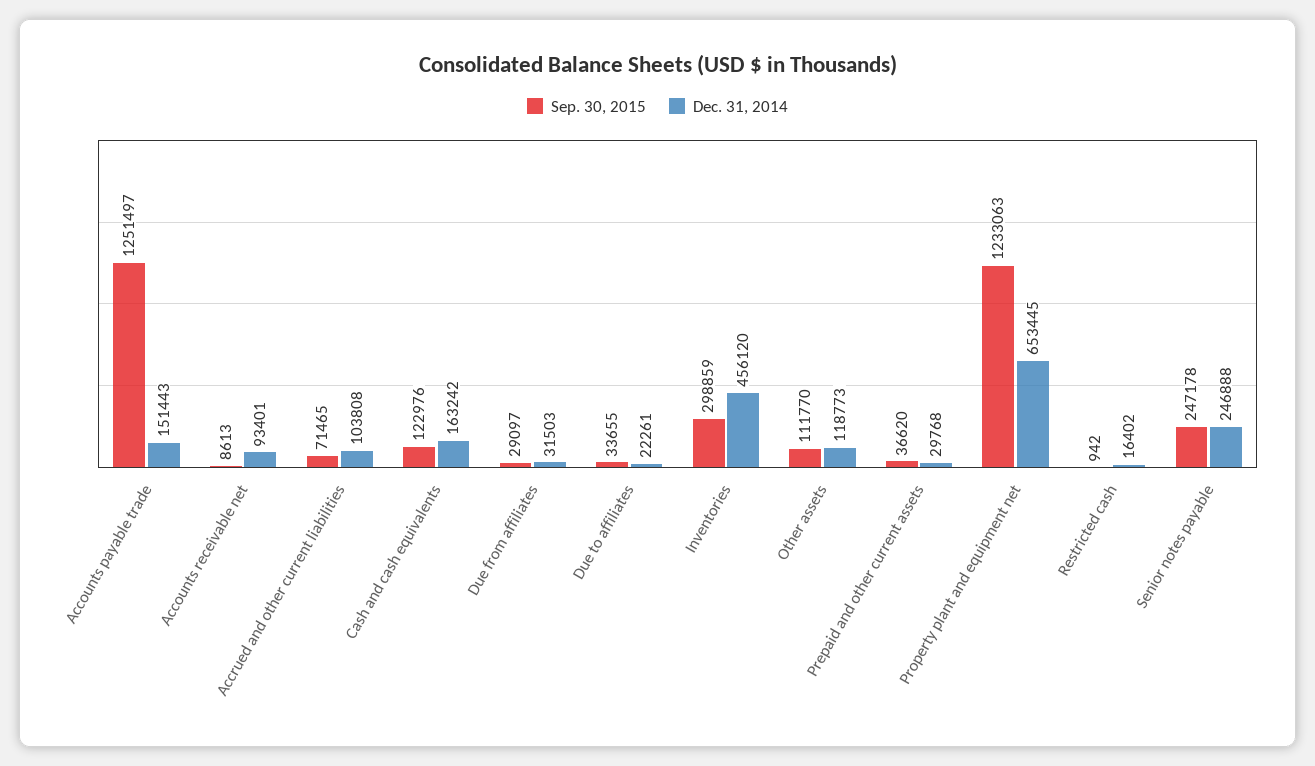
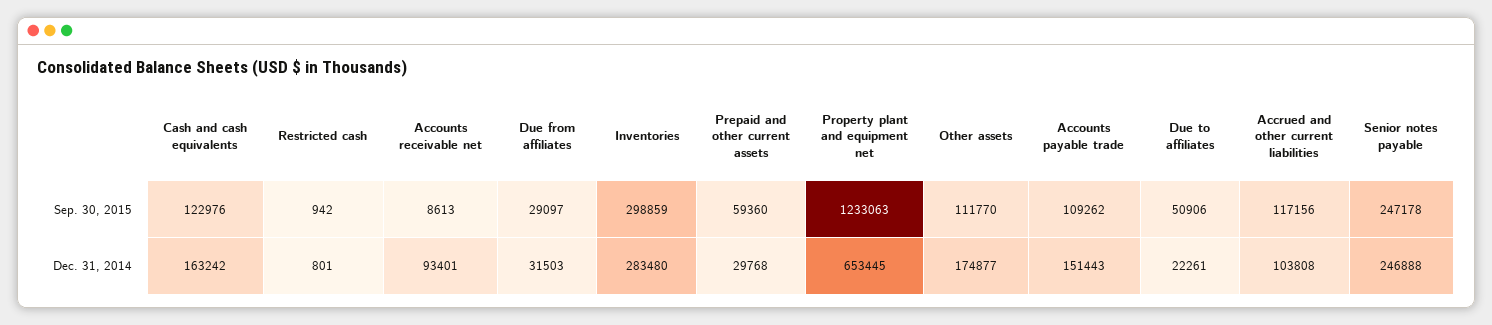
Sep. 30, 2015, Accounts payable trade: 1251497 -> 109262
Sep. 30, 2015, Accrued and other current liabilities: 71465 -> 117156
Sep. 30, 2015, Due to affiliates: 33655 -> 50906
Dec. 31, 2014, Inventories: 456120 -> 283480
Dec. 31, 2014, Other assets: 118773 -> 174877
Sep. 30, 2015, Prepaid and other current assets: 36620 -> 59360
Dec. 31, 2014, Restricted cash: 16402 -> 801

